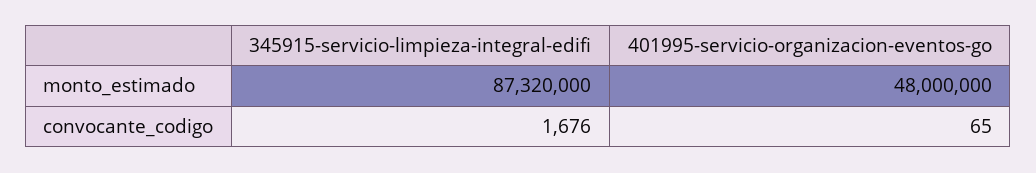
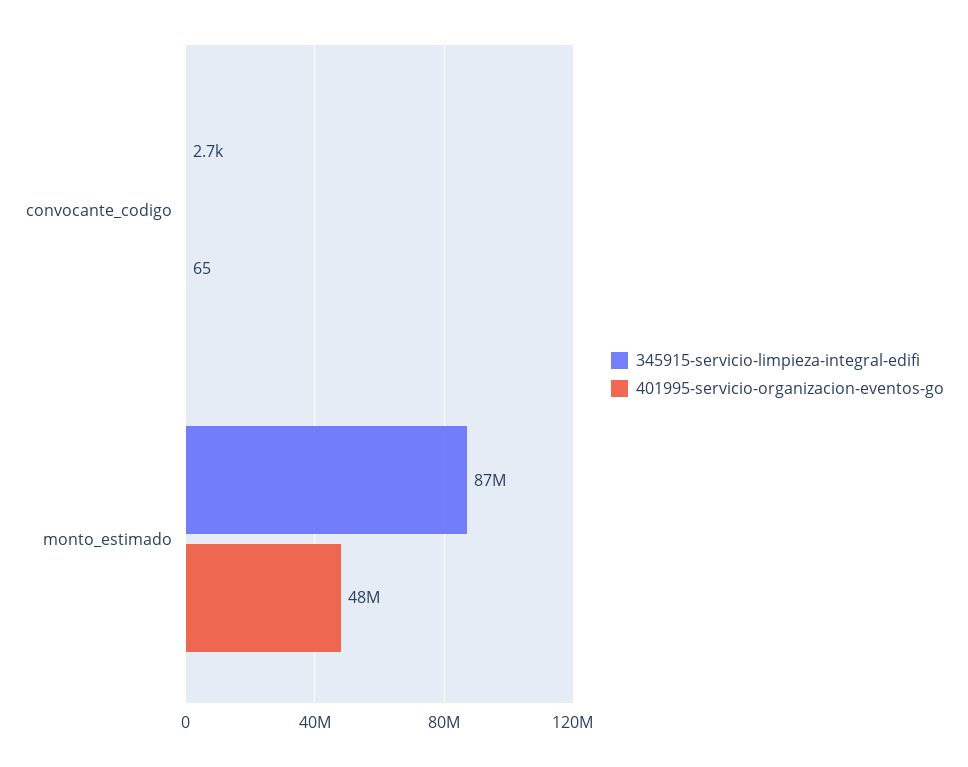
345915-servicio-limpieza-integral-edifi, convocante_codigo: 1676 -> 2700

